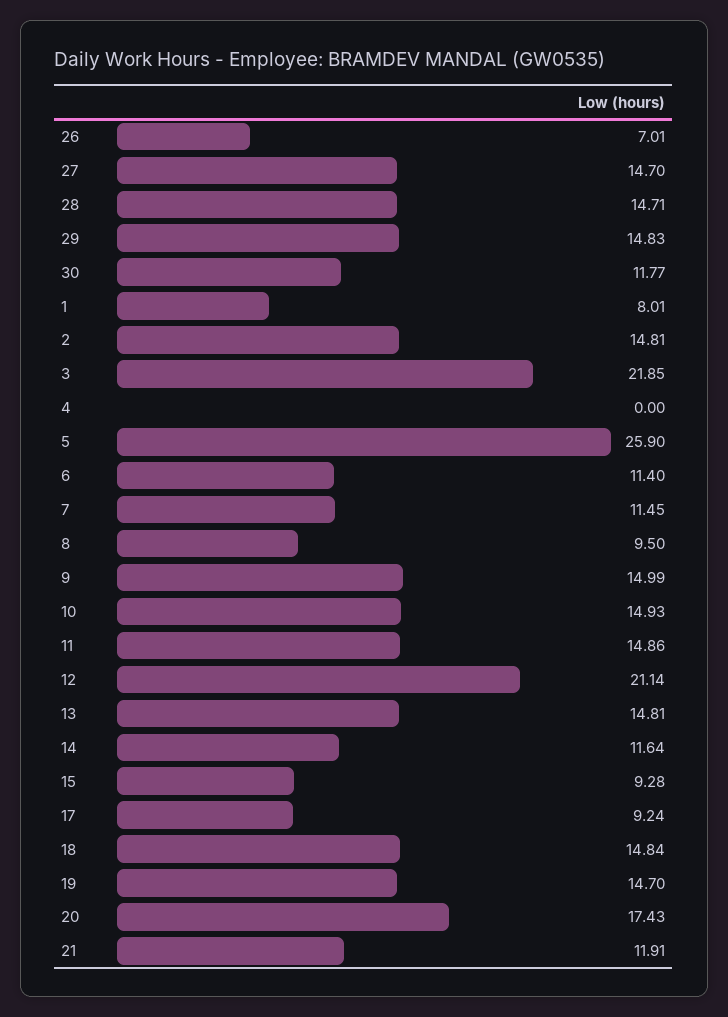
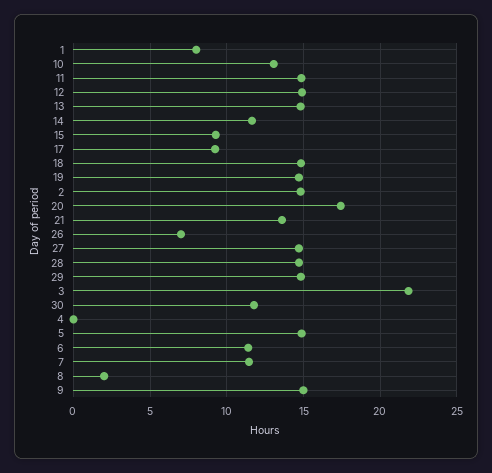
5: 25.9 -> 15
8: 9.5 -> 2
10: 14.93 -> 13
12: 21.14 -> 15
21: 11.91 -> 13.5

